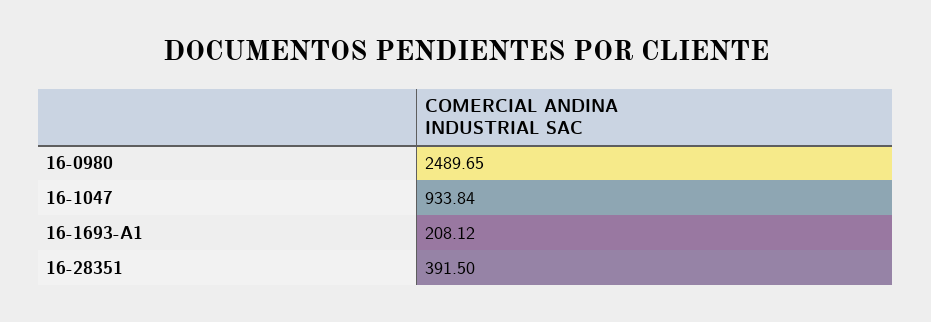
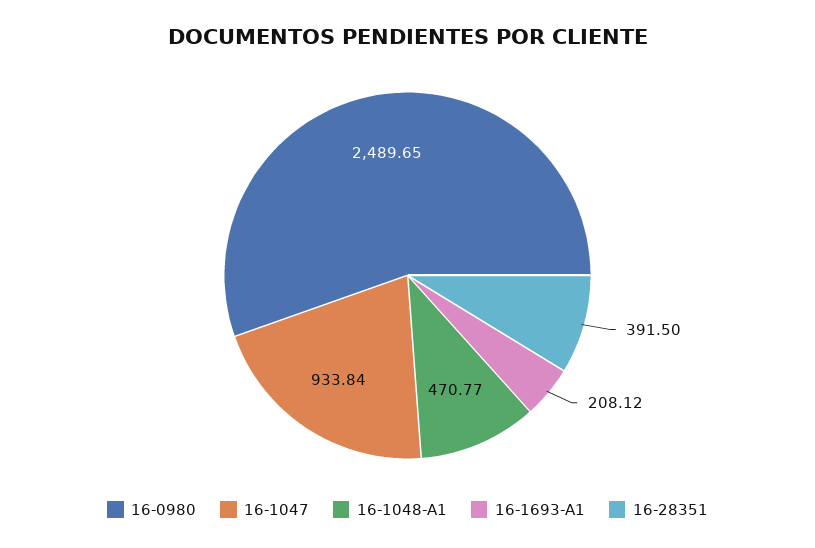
16-1048-A1: none -> 470.77

